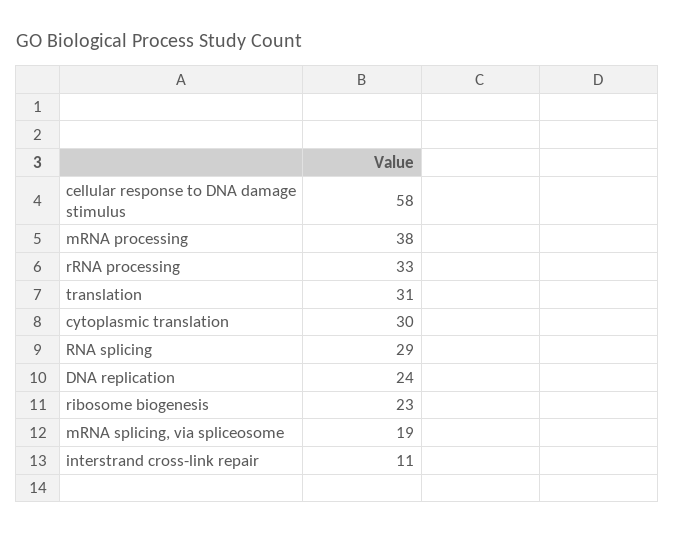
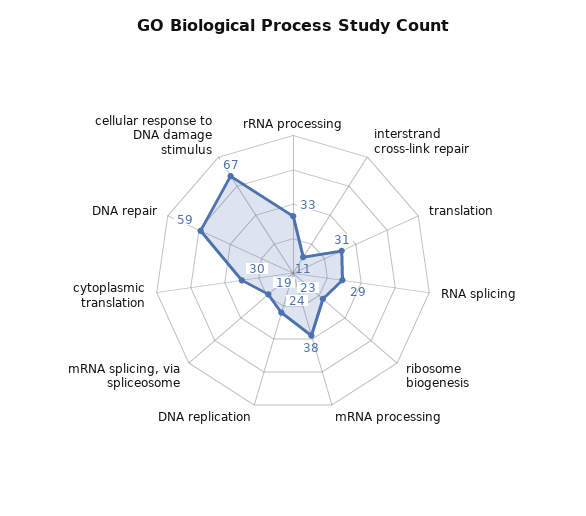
cellular response to DNA damage stimulus: 58 -> 67
DNA repair: none -> 59

